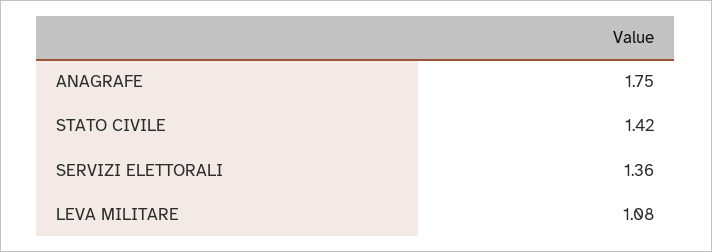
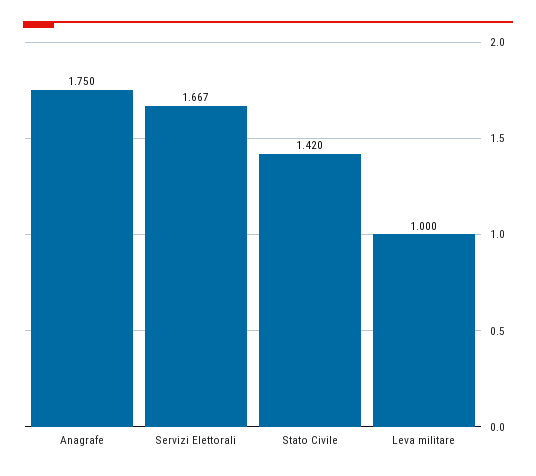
SERVIZI ELETTORALI: 1.36 -> 1.667
LEVA MILITARE: 1.08 -> 1

